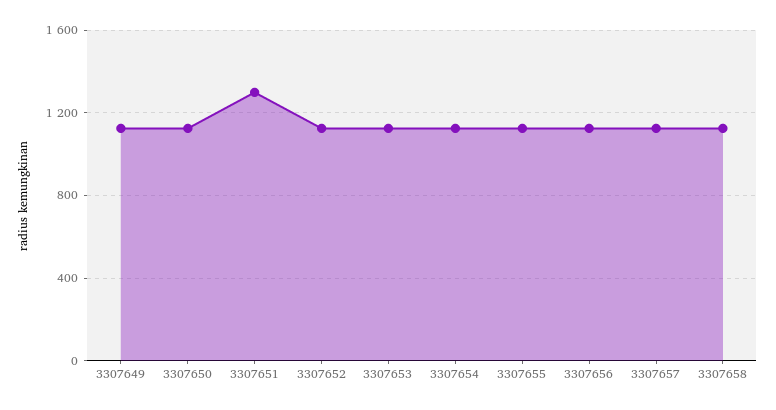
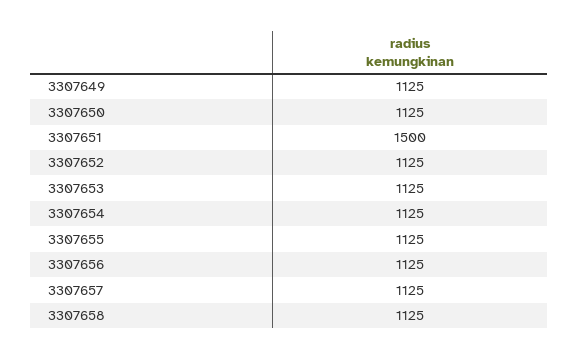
3307651: 1300 -> 1500

